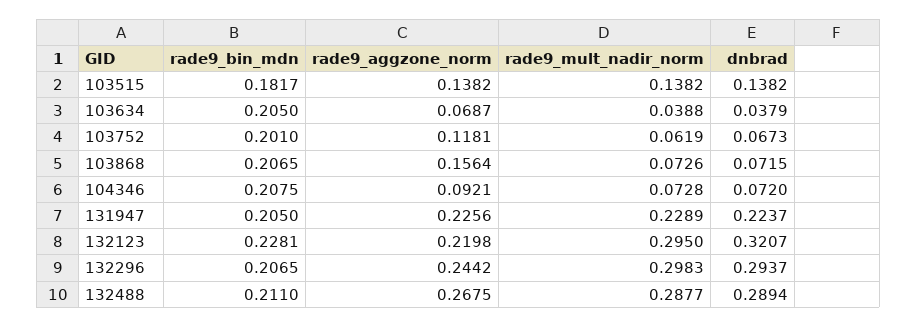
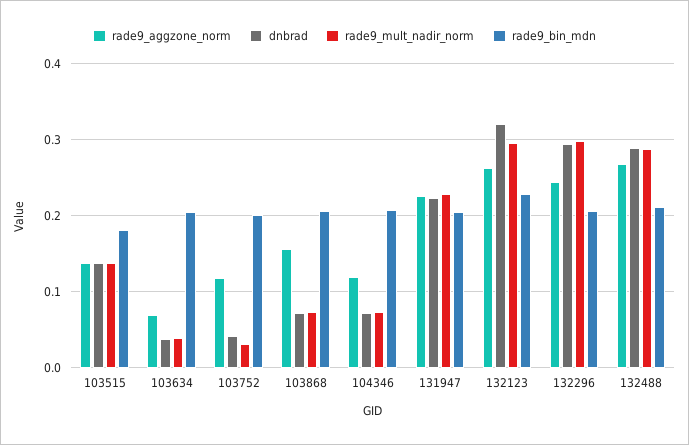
rade9_mult_nadir_norm, 103752: 0.0619 -> 0.03
dnbrad, 103752: 0.0673 -> 0.04
rade9_aggzone_norm, 104346: 0.0921 -> 0.12
rade9_aggzone_norm, 132123: 0.2198 -> 0.26

